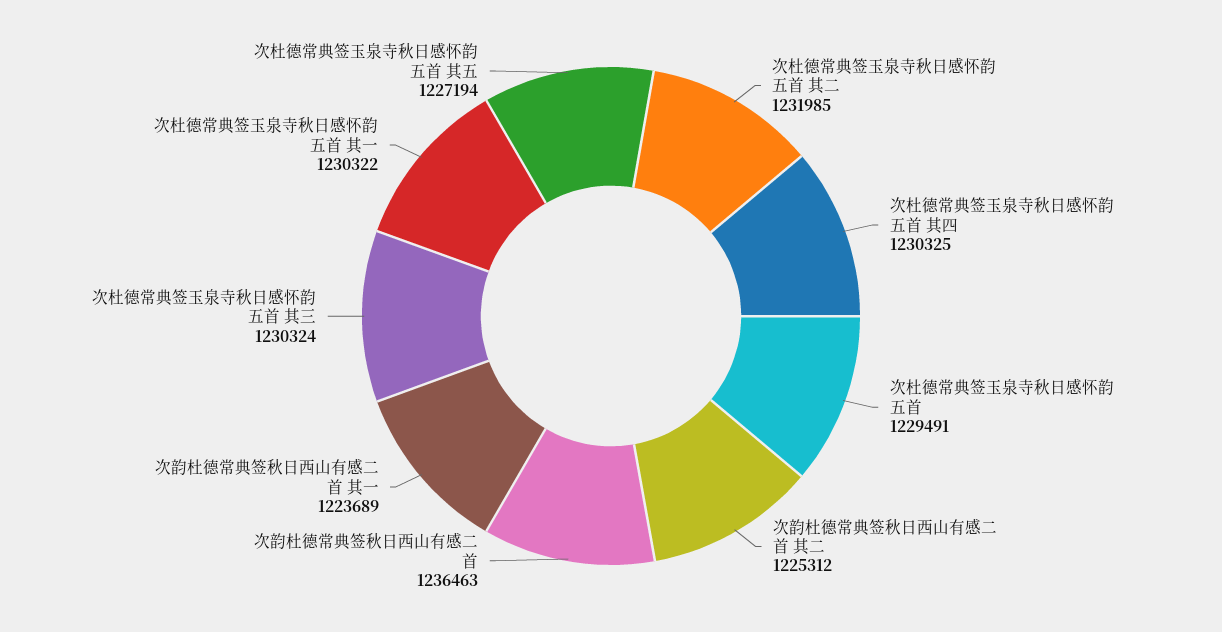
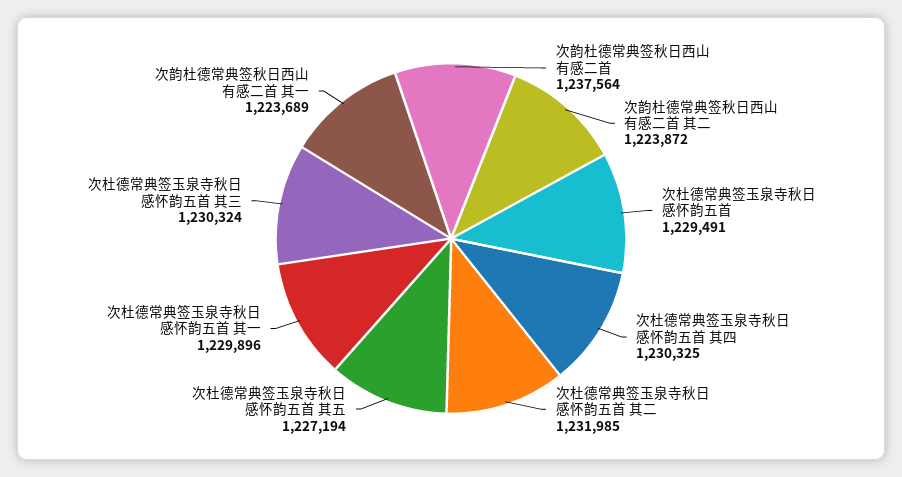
次韵杜德常典签秋日西山有感二首 其二: 1225312 -> 1223872
次韵杜德常典签秋日西山有感二首: 1236463 -> 1237564
次杜德常典签玉泉寺秋日感怀韵五首 其一: 1230322 -> 1229896

